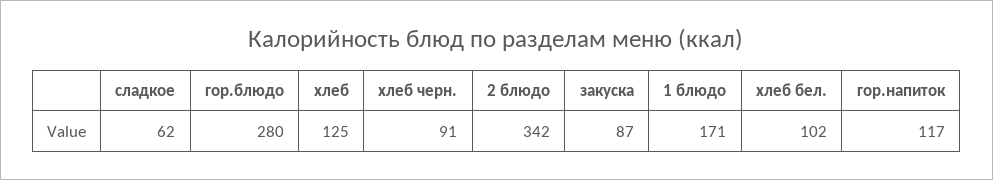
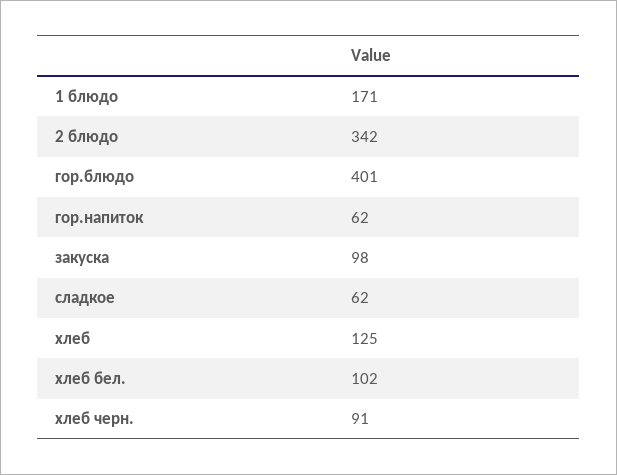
гор.блюдо: 280 -> 401
закуска: 87 -> 98
гор.напиток: 117 -> 62

